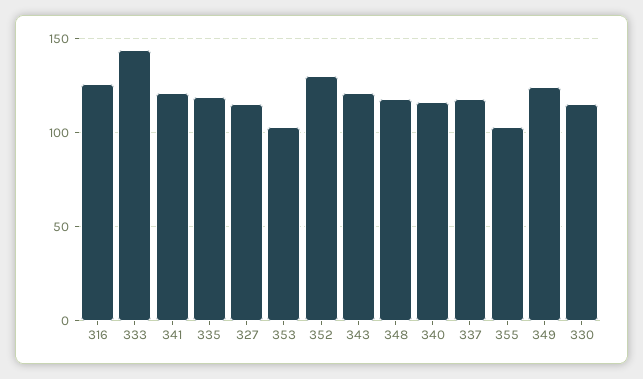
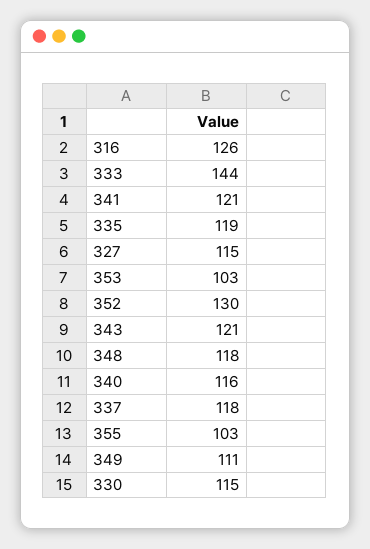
349: 125 -> 111

